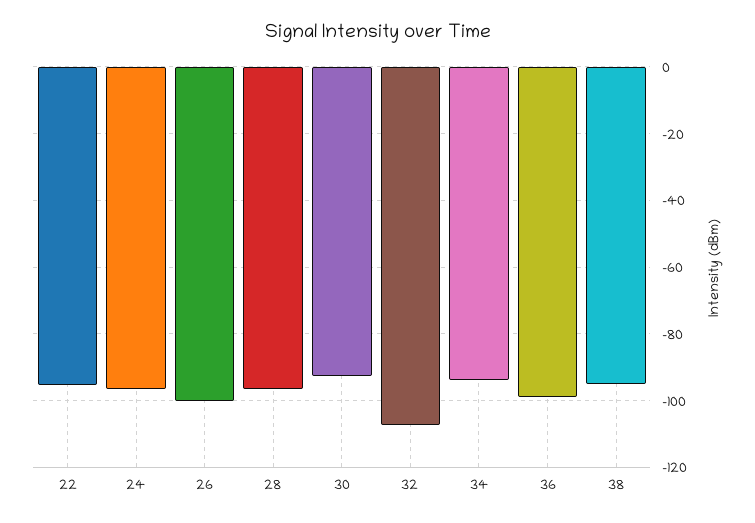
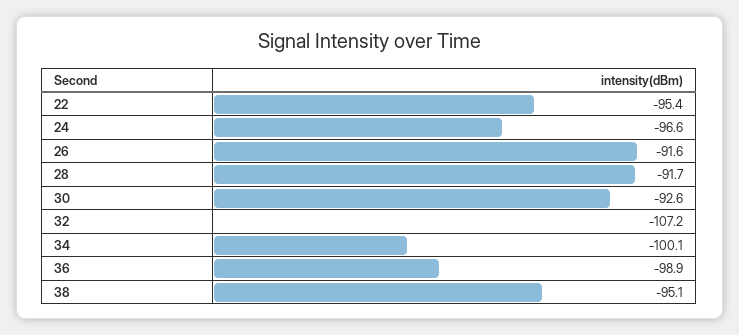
26: -100 -> -91.6
28: -96 -> -91.7
34: -94 -> -100.1

